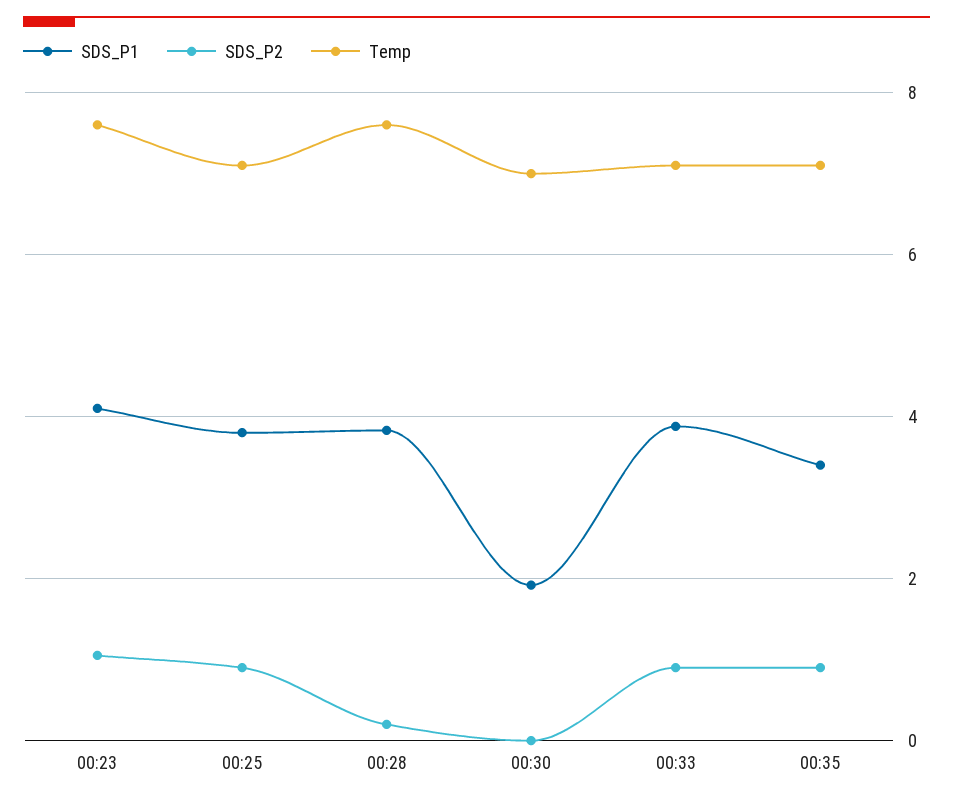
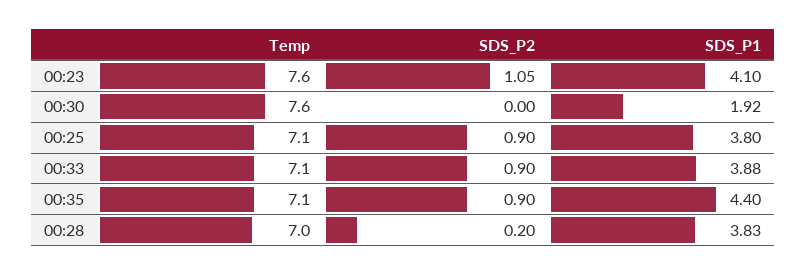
Temp, 00:28: 7.6 -> 7
Temp, 00:30: 7 -> 7.6
SDS_P1, 00:35: 3.4 -> 4.4

